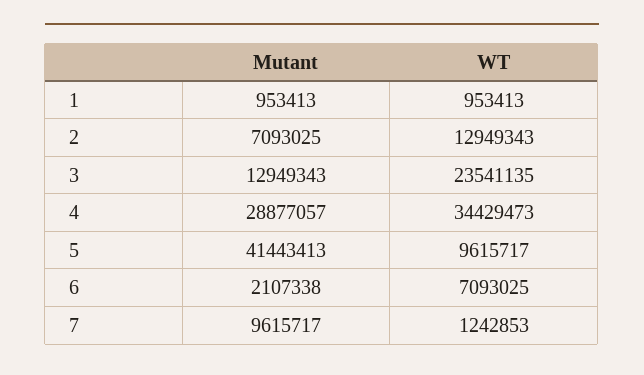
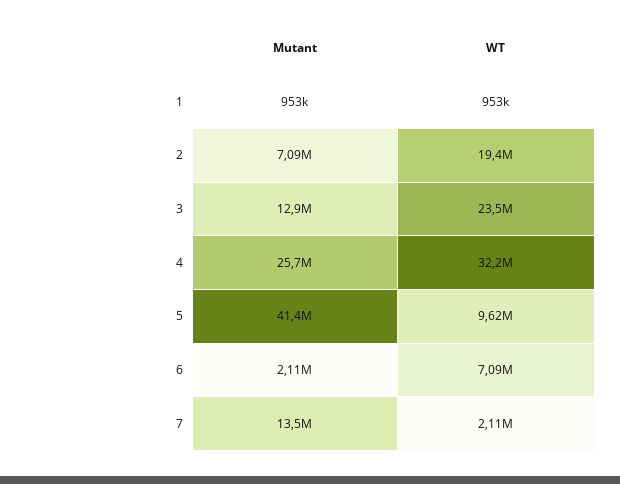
WT, 2: 12949343 -> 19400000
Mutant, 4: 28877057 -> 25700000
WT, 4: 34429473 -> 32200000
Mutant, 7: 9615717 -> 13500000
WT, 7: 1242853 -> 2110000

